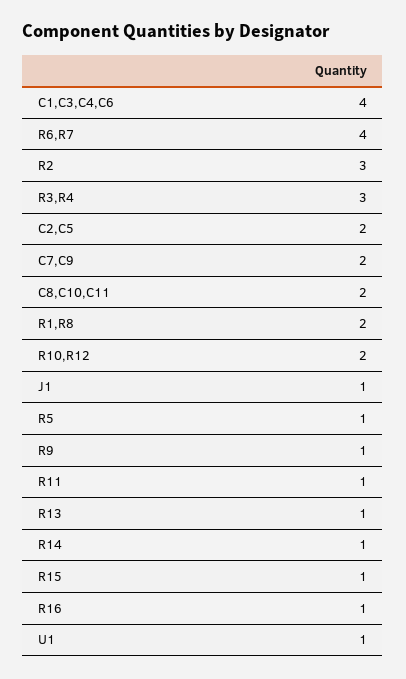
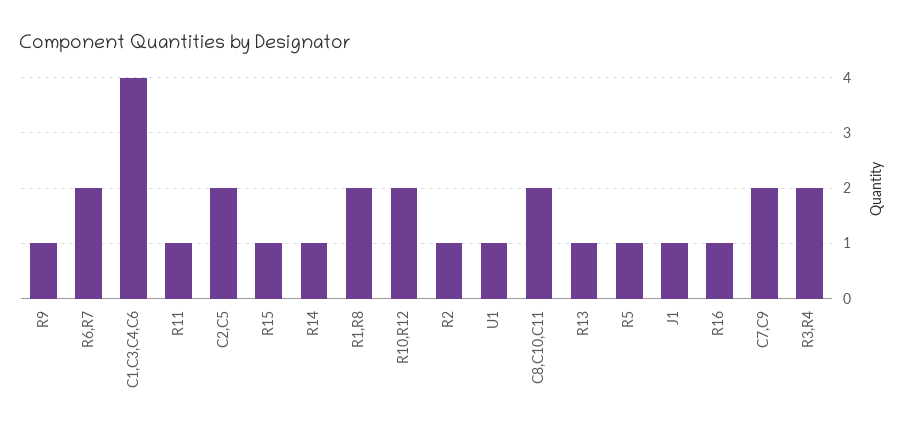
R6,R7: 4 -> 2
R2: 3 -> 1
R3,R4: 3 -> 2

